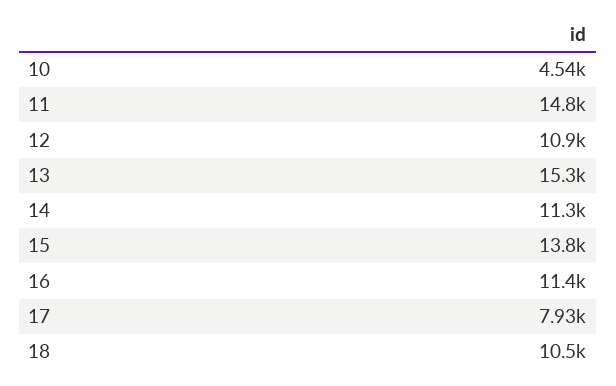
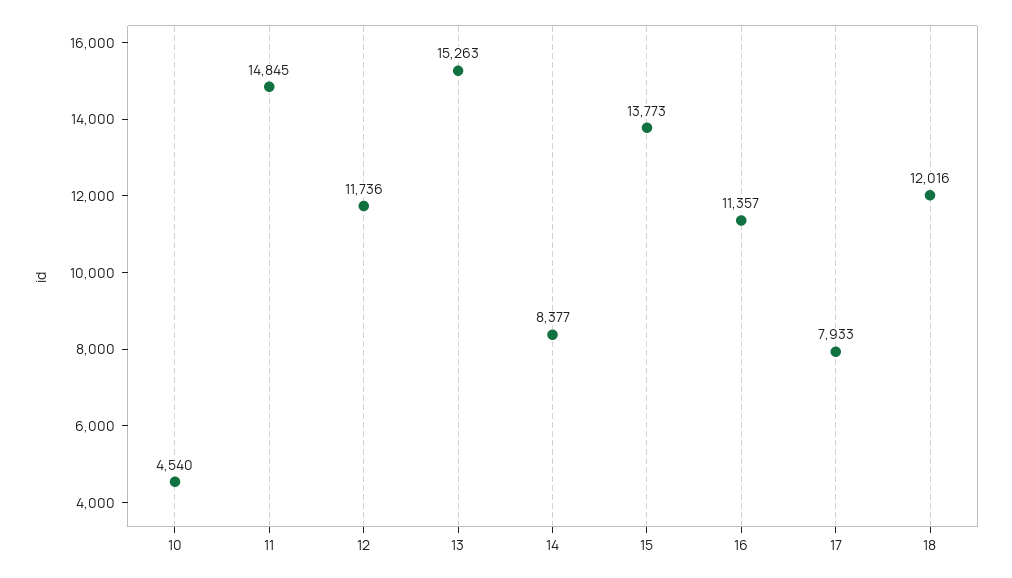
12: 10900 -> 11736
14: 11300 -> 8377
18: 10500 -> 12016

